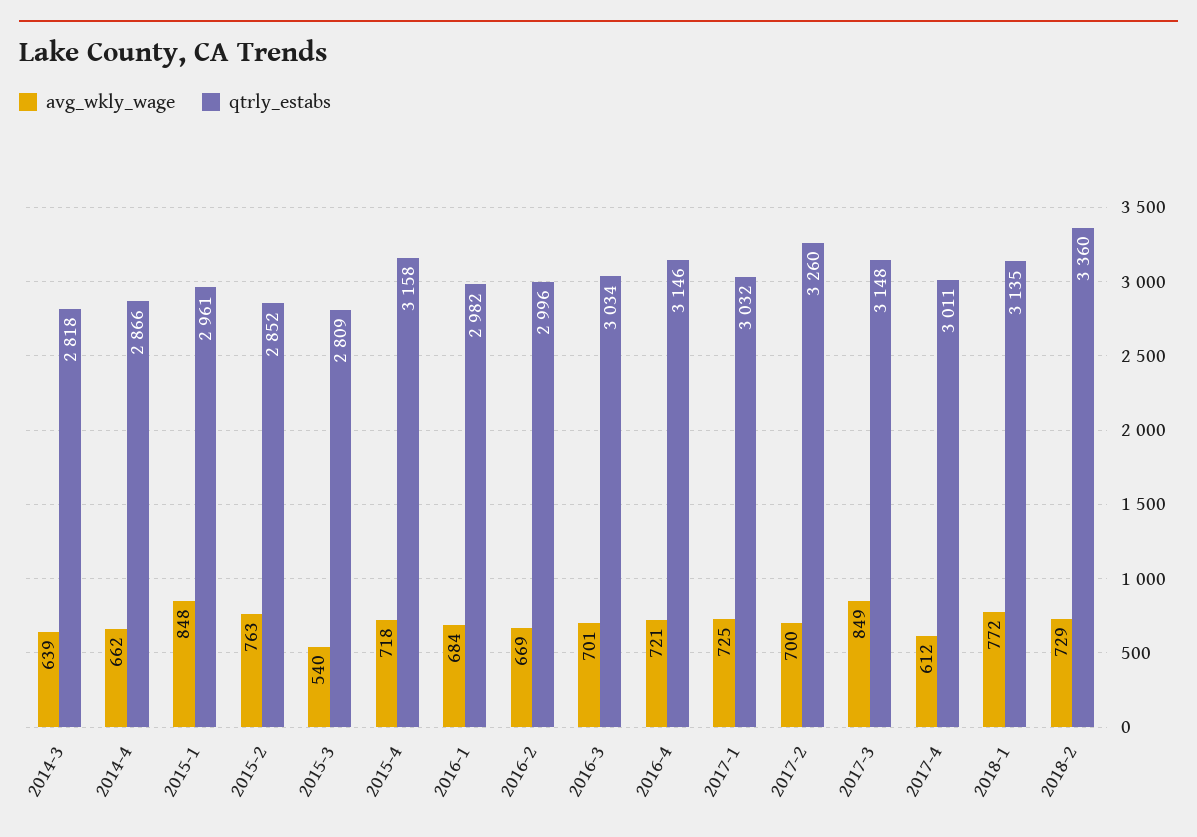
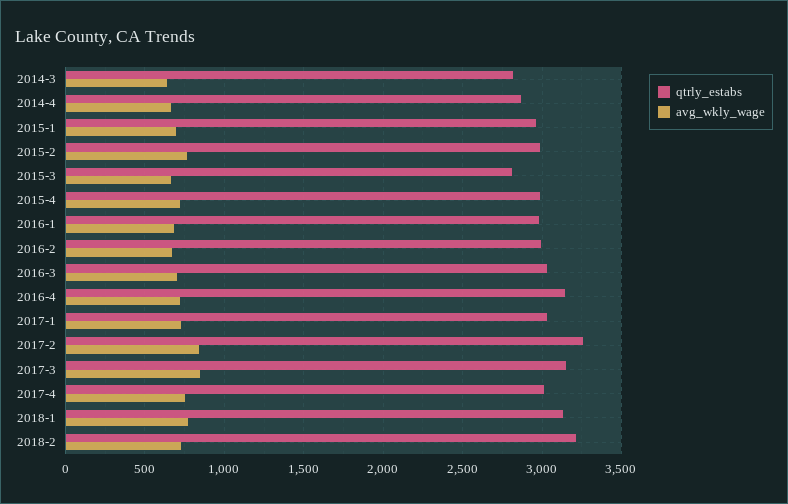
avg_wkly_wage, 2015-1: 848 -> 700
qtrly_estabs, 2015-2: 2852 -> 3000
avg_wkly_wage, 2015-3: 540 -> 650
qtrly_estabs, 2015-4: 3158 -> 3000
avg_wkly_wage, 2017-2: 700 -> 850
avg_wkly_wage, 2017-4: 612 -> 750
qtrly_estabs, 2018-2: 3360 -> 3200

